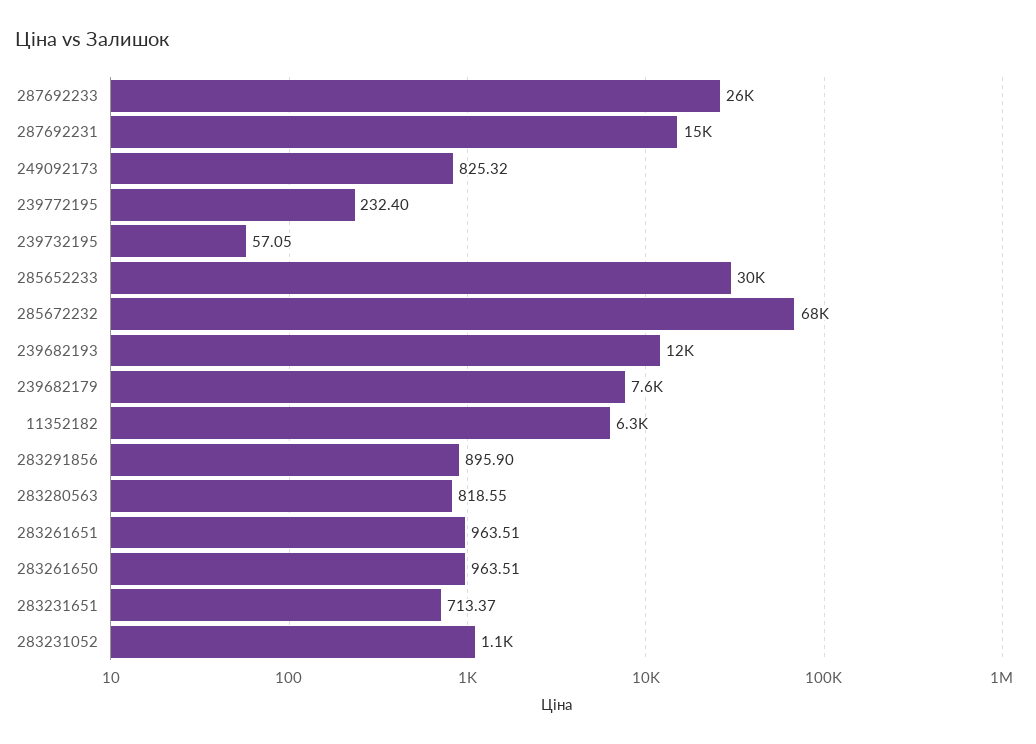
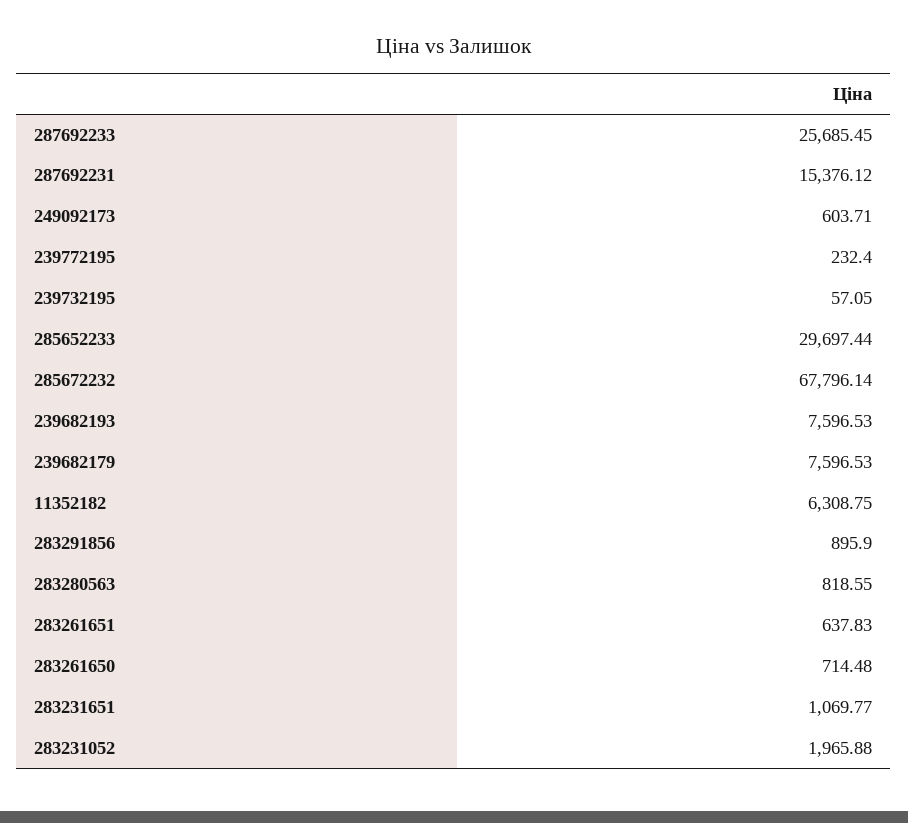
249092173: 825.32 -> 603.71
239682193: 12000 -> 7596.53
283261651: 963.51 -> 637.83
283261650: 963.51 -> 714.48
283231651: 713.37 -> 1069.77
283231052: 1100 -> 1965.88

